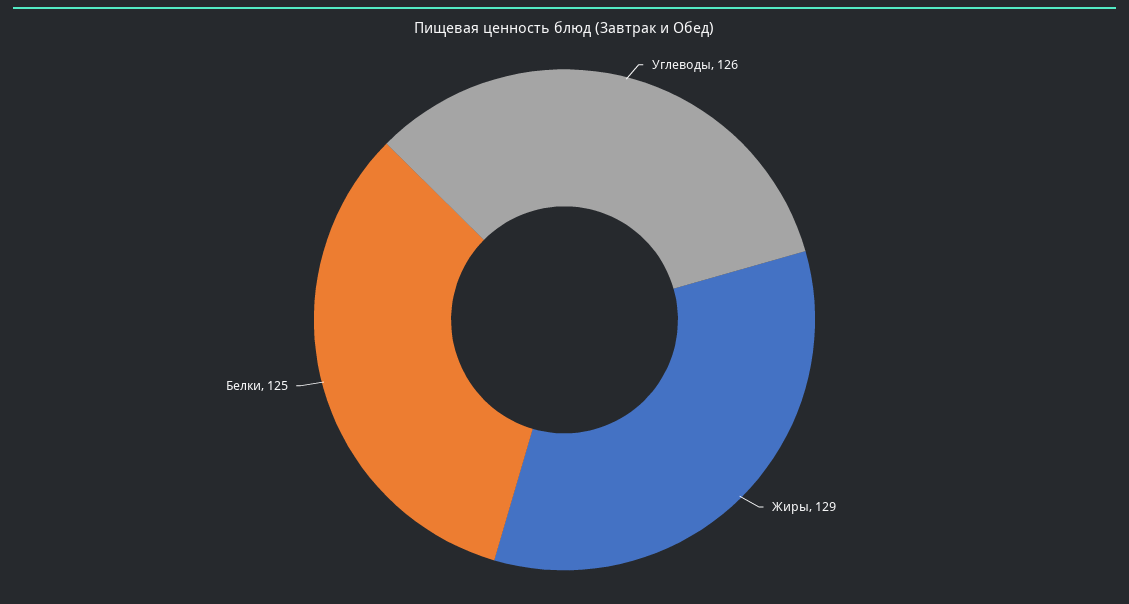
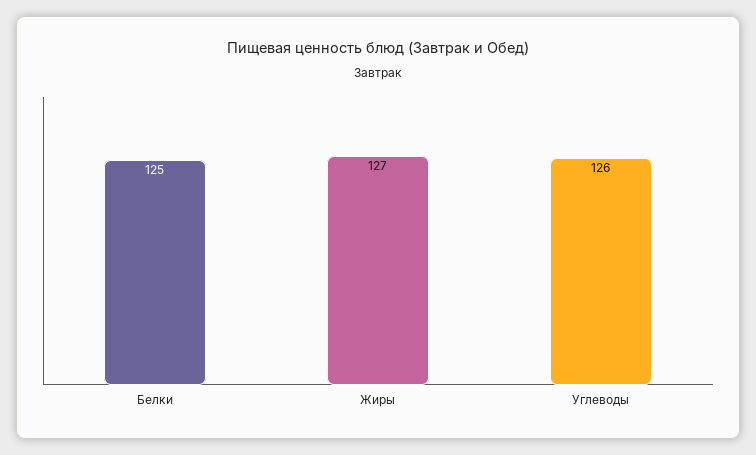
Жиры: 129 -> 127

